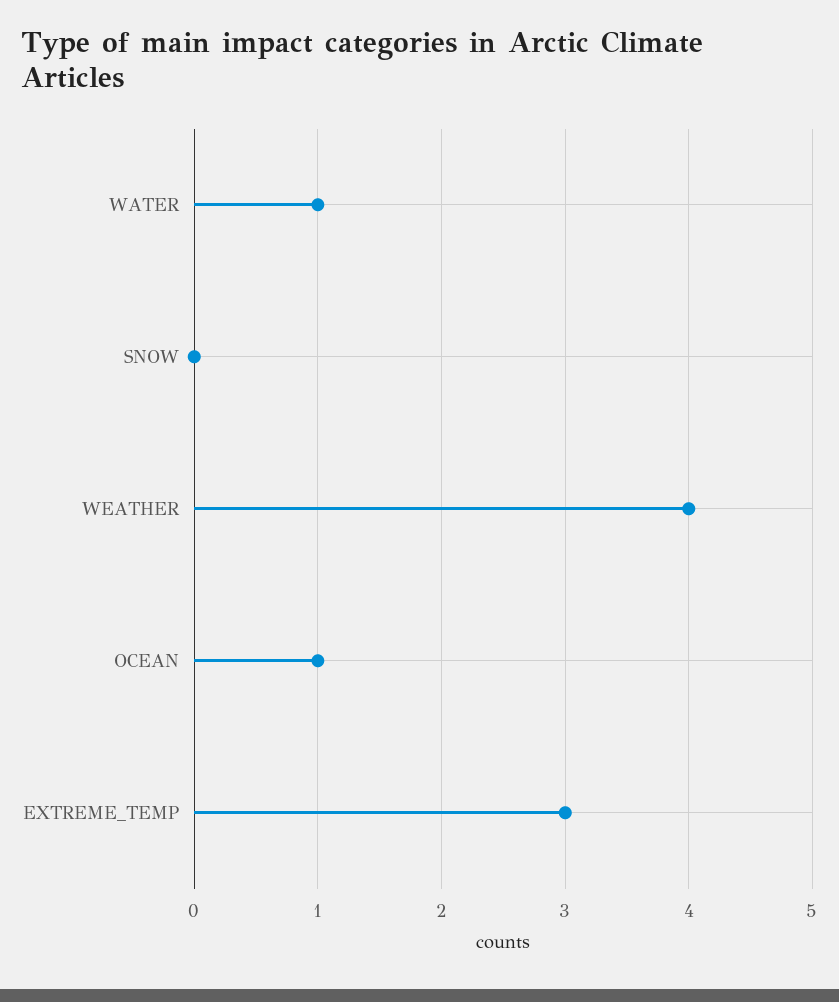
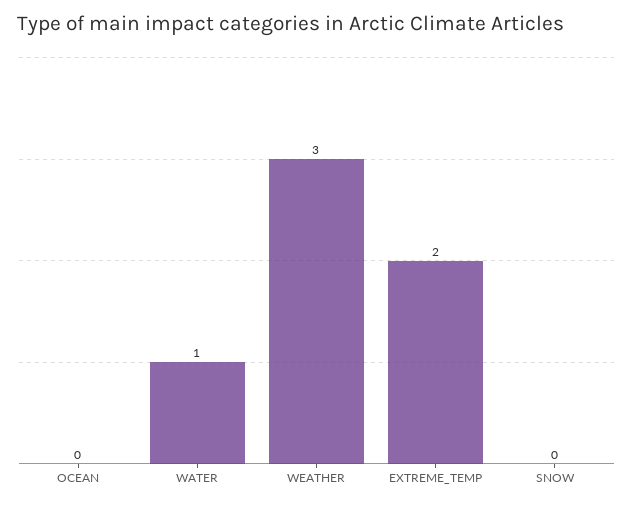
WEATHER: 4 -> 3
OCEAN: 1 -> 0
EXTREME_TEMP: 3 -> 2

